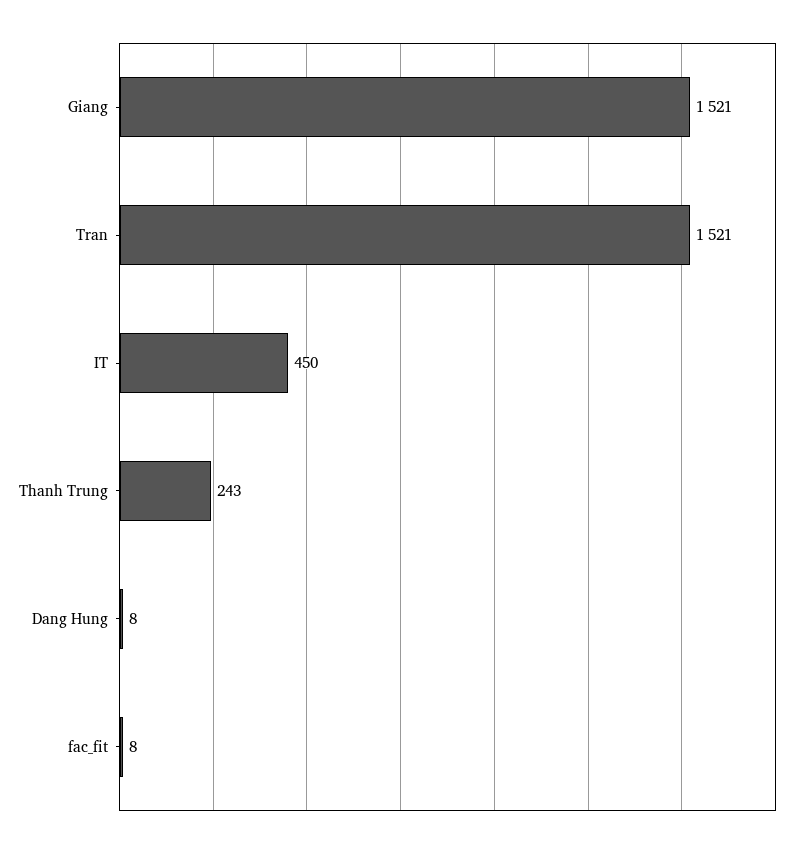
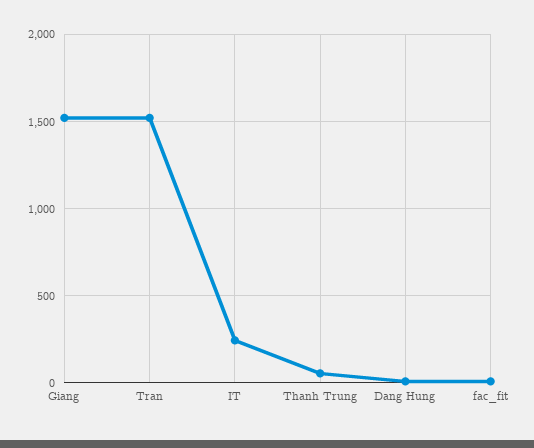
IT: 450 -> 250
Thanh Trung: 243 -> 50

